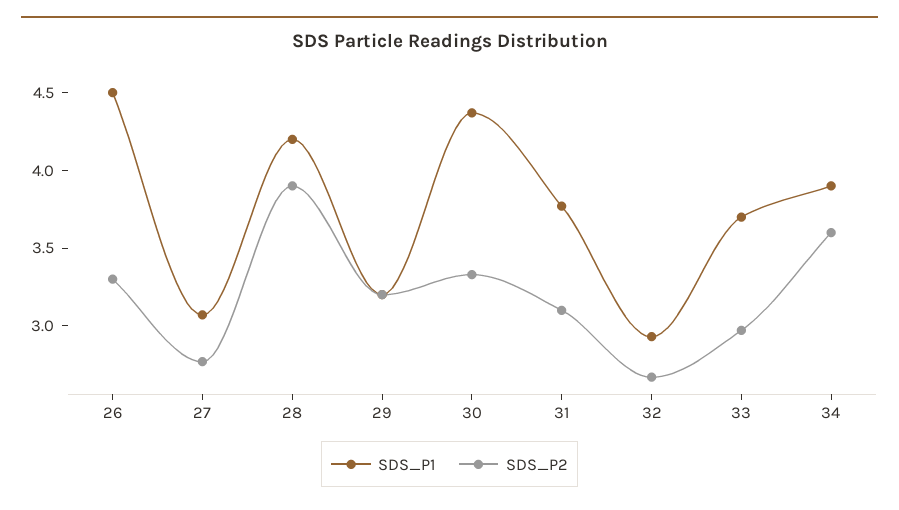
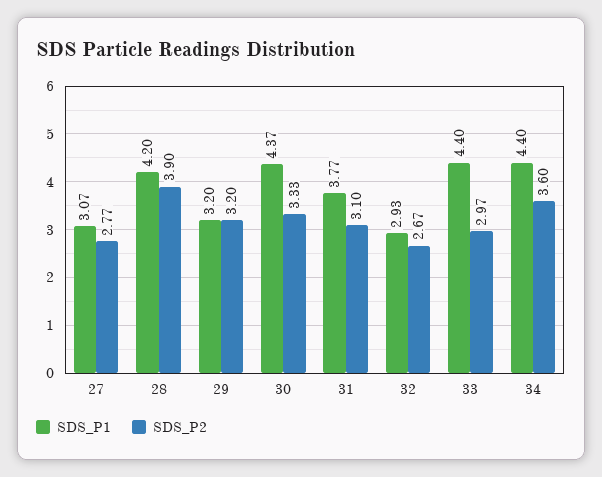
SDS_P1, 26: 4.5 -> none
SDS_P2, 26: 3.3 -> none
SDS_P1, 33: 3.7 -> 4.4
SDS_P1, 34: 3.9 -> 4.4

